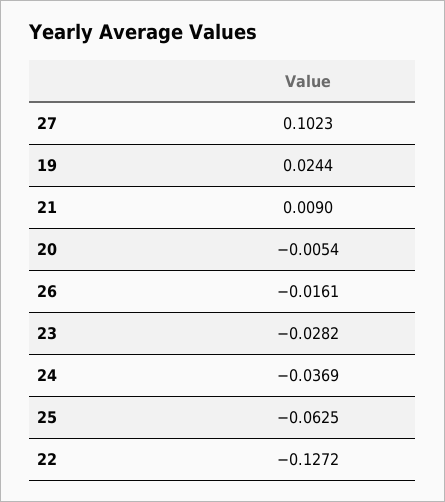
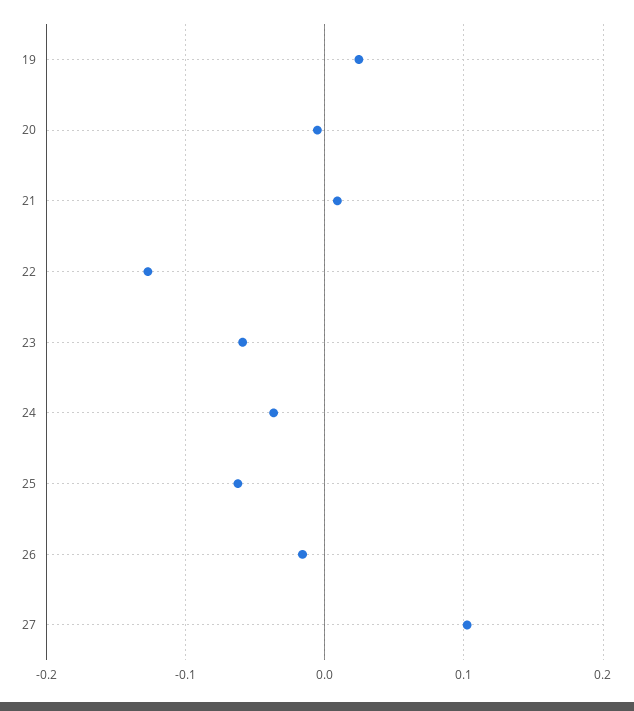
23: -0.0282 -> -0.06

